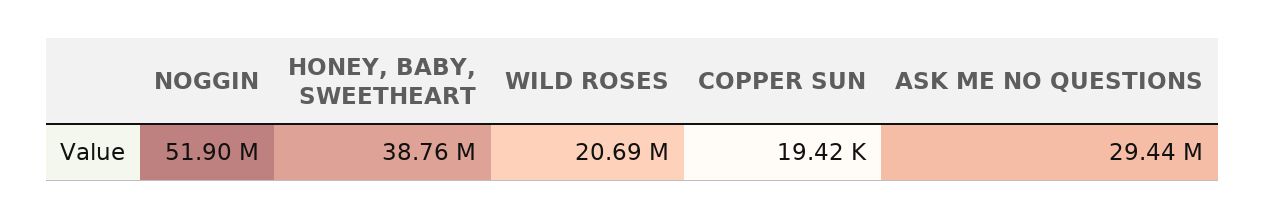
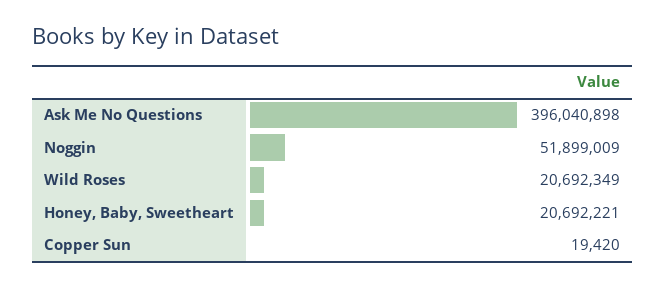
HONEY, BABY, SWEETHEART: 38760000 -> 20692221
ASK ME NO QUESTIONS: 29440000 -> 396040898

